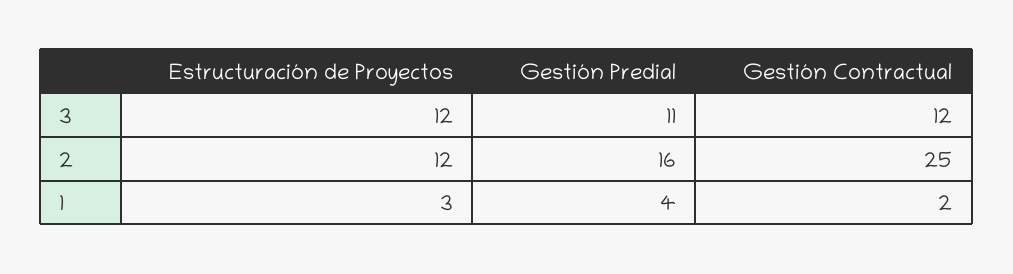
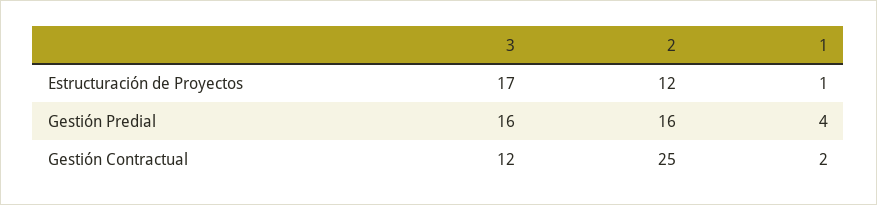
Estructuración de Proyectos, 3: 12 -> 17
Gestión Predial, 3: 11 -> 16
Estructuración de Proyectos, 1: 3 -> 1

